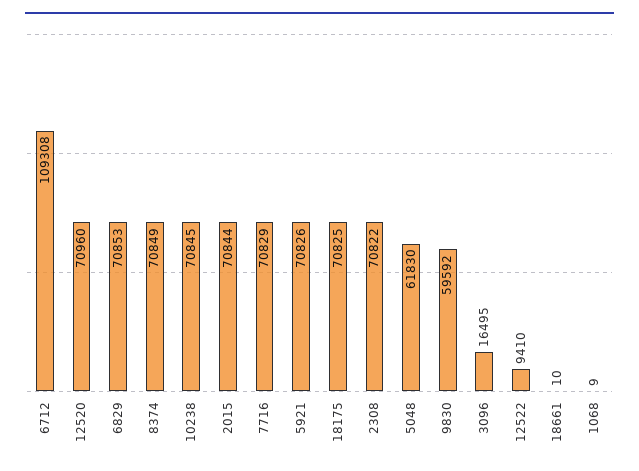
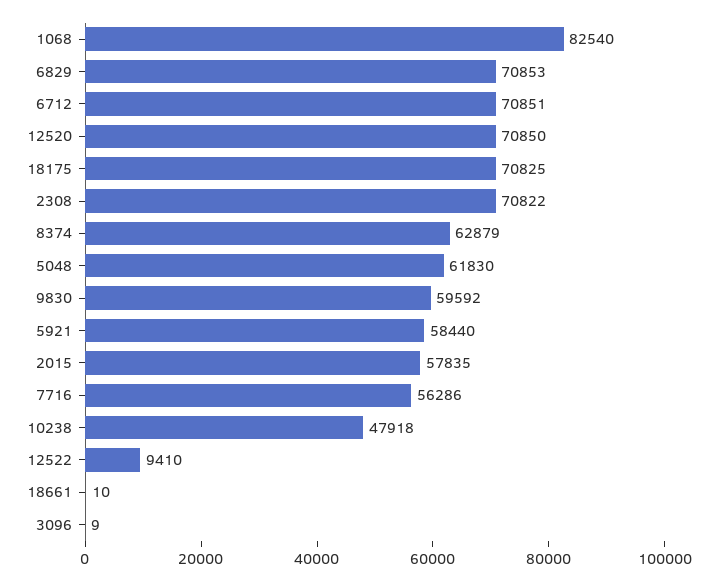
6712: 109308 -> 70851
12520: 70960 -> 70850
8374: 70849 -> 62879
10238: 70845 -> 47918
2015: 70844 -> 57835
7716: 70829 -> 56286
5921: 70826 -> 58440
3096: 16495 -> 9
1068: 9 -> 82540

